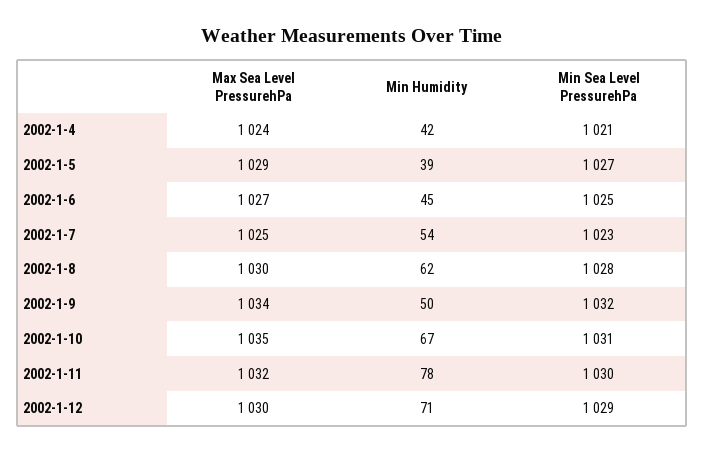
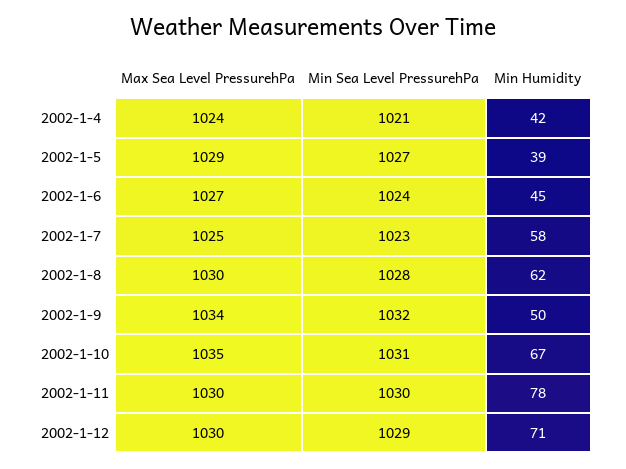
Min Sea Level PressurehPa, 2002-1-6: 1025 -> 1024
Min Humidity, 2002-1-7: 54 -> 58
Max Sea Level PressurehPa, 2002-1-11: 1032 -> 1030

